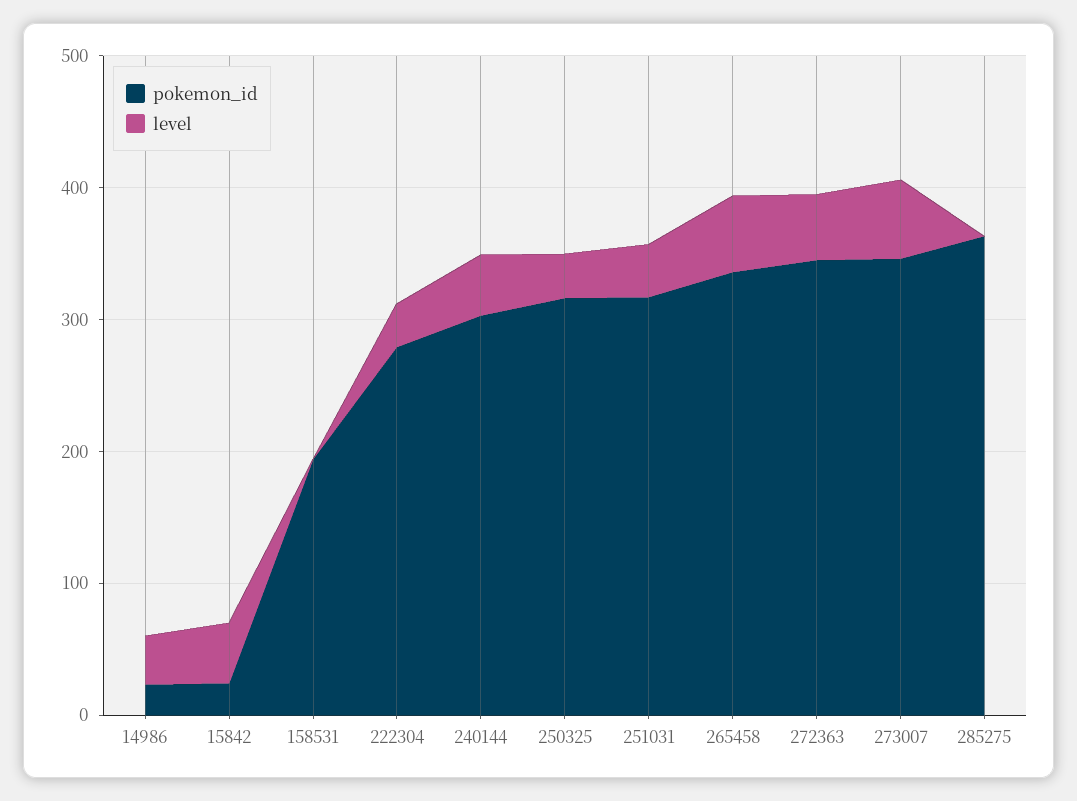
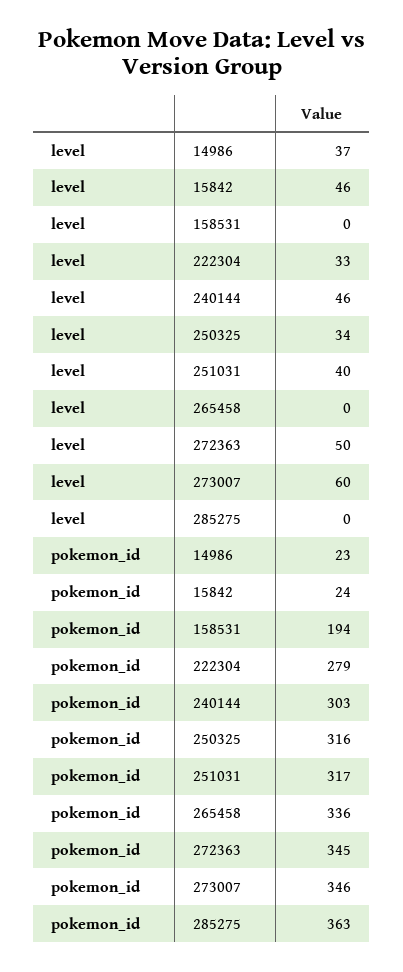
level, 265458: 60 -> 0

